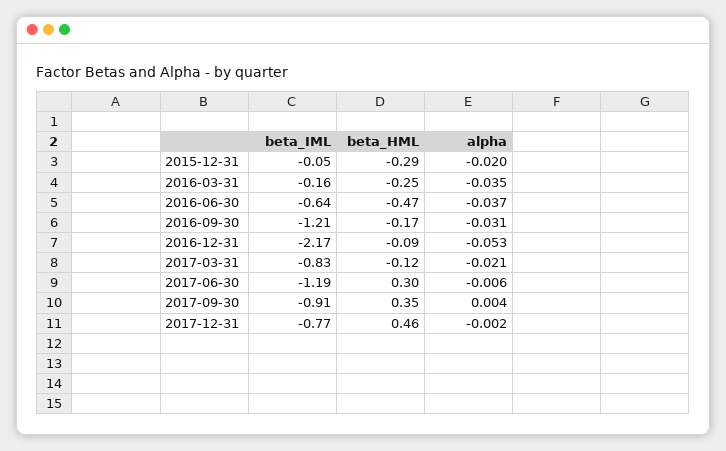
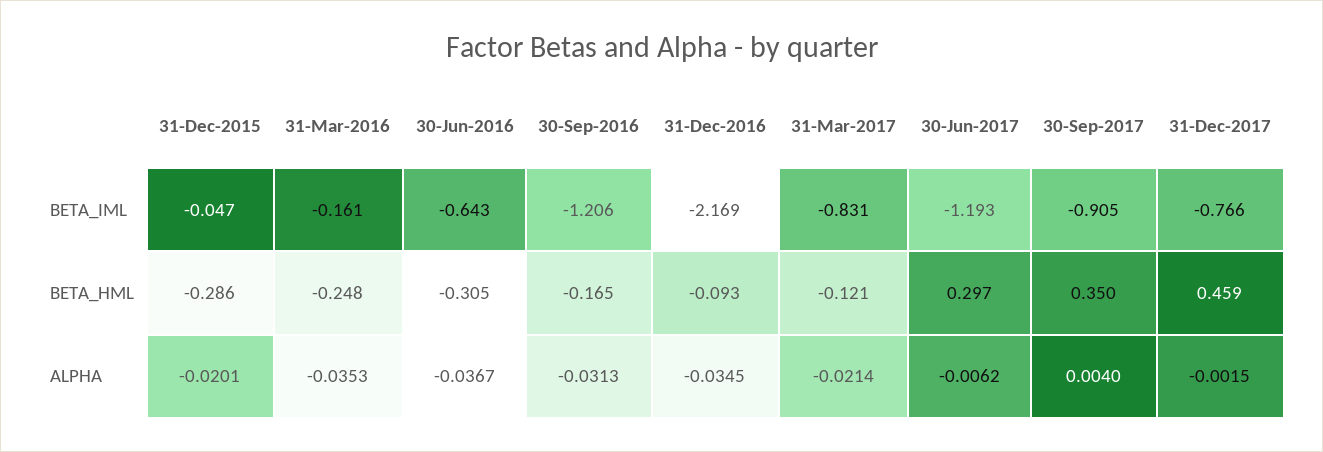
beta_HML, 2016-06-30: -0.47 -> -0.305
alpha, 2016-12-31: -0.053 -> -0.0345

